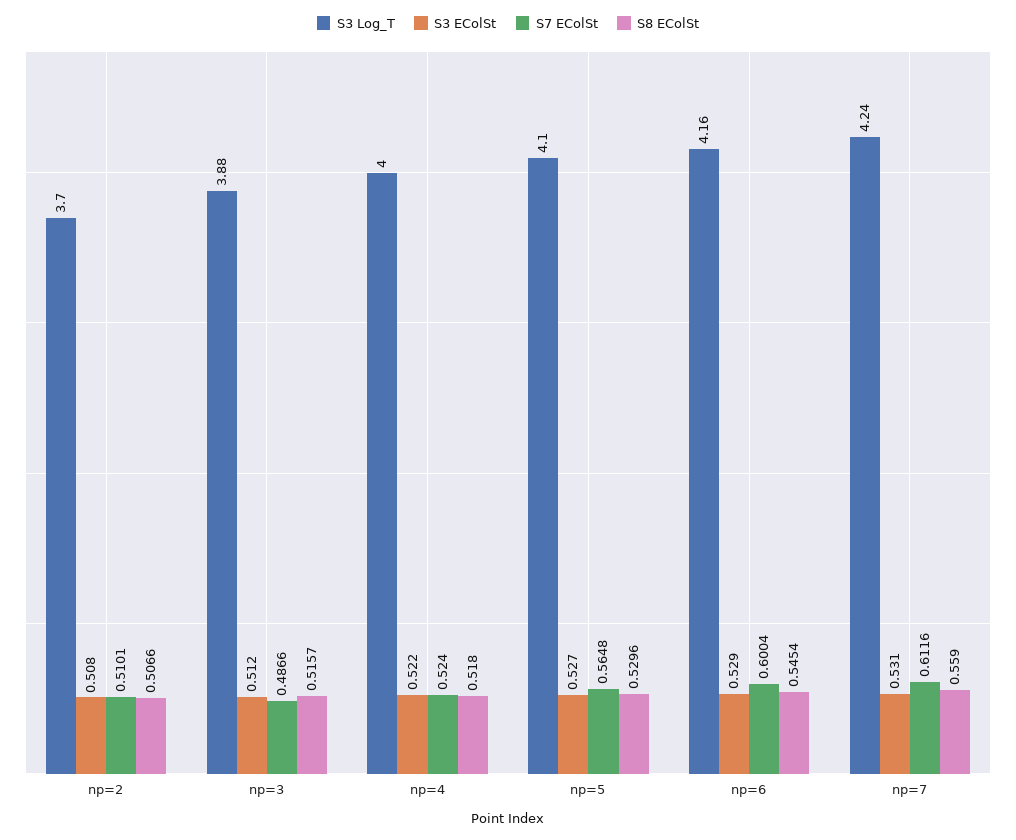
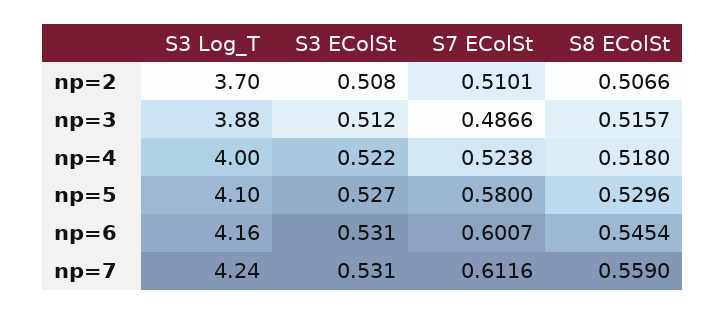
S7 EColSt, np=4: 0.524 -> 0.5238
S7 EColSt, np=5: 0.5648 -> 0.58
S3 EColSt, np=6: 0.529 -> 0.531
S7 EColSt, np=6: 0.6004 -> 0.6007

